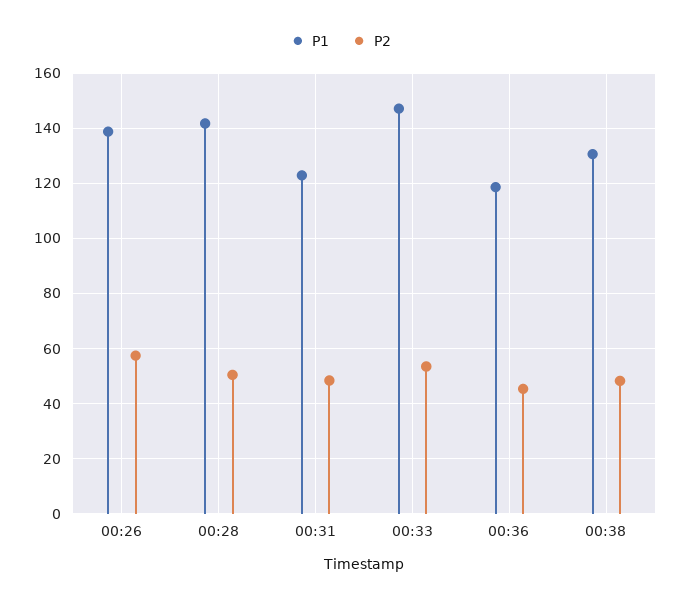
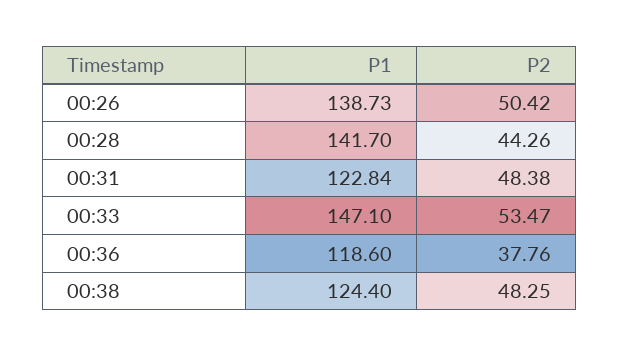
P2, 00:26: 57.5 -> 50.42
P2, 00:28: 50 -> 44.26
P2, 00:36: 45 -> 37.76
P1, 00:38: 130 -> 124.4

